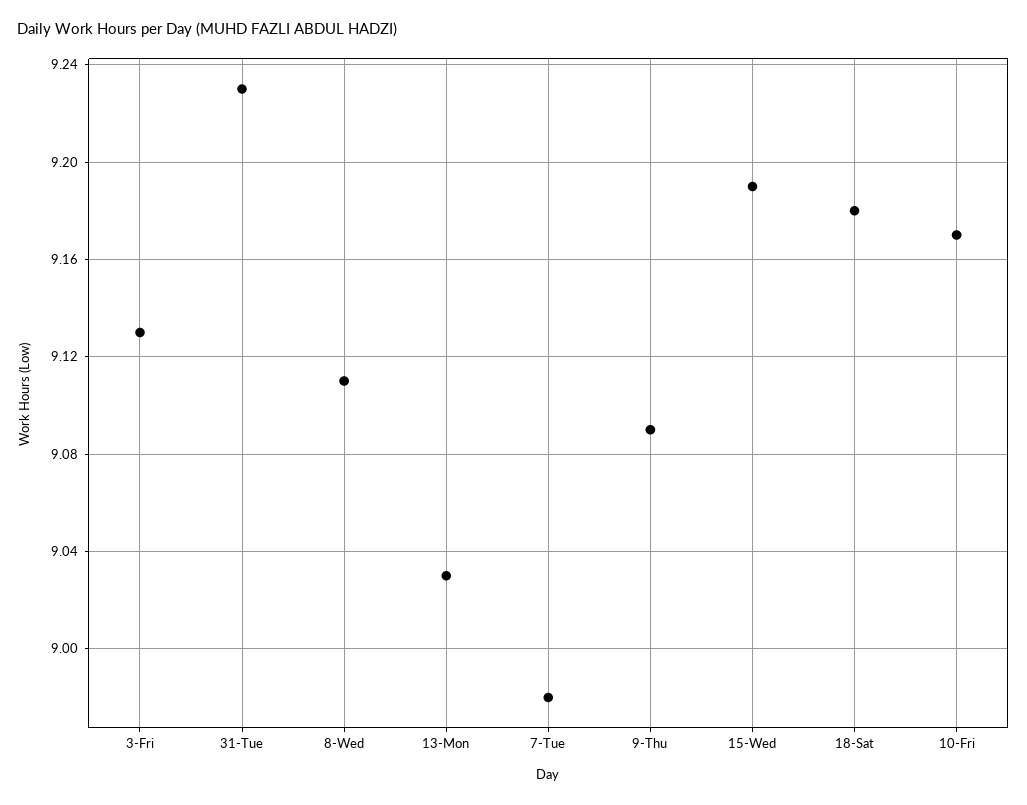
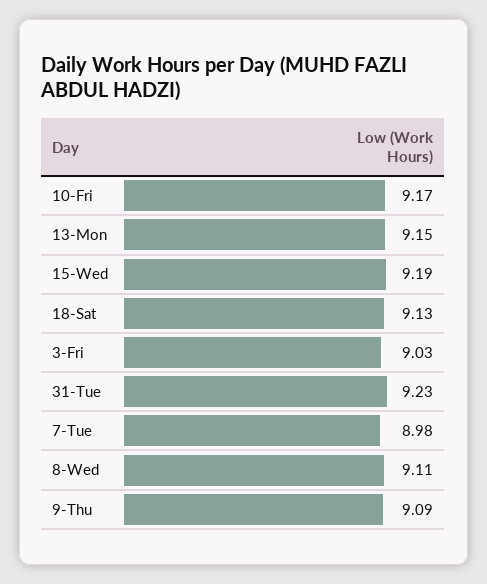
3-Fri: 9.13 -> 9.03
13-Mon: 9.03 -> 9.15
18-Sat: 9.18 -> 9.13

